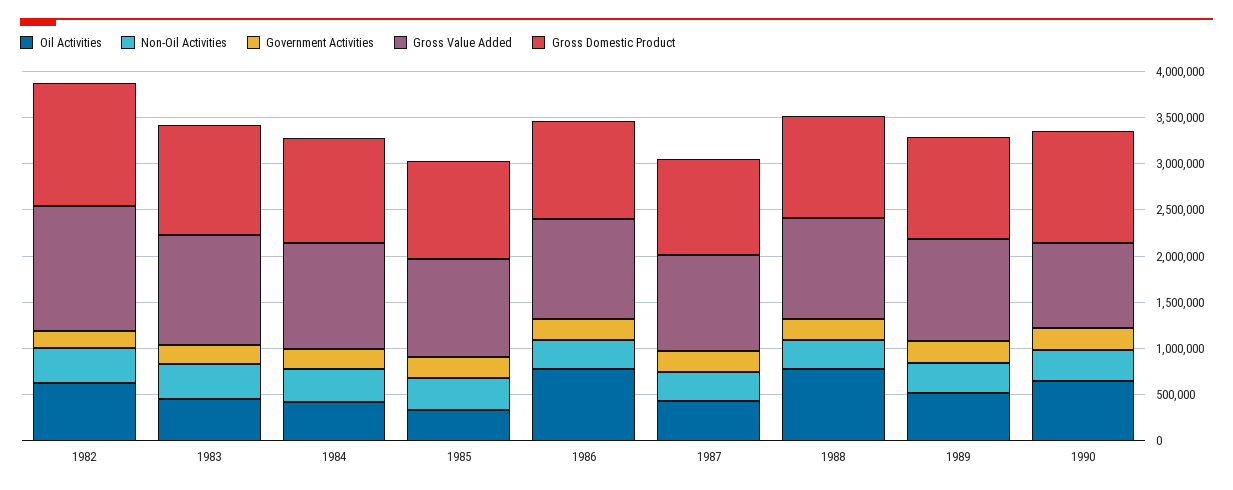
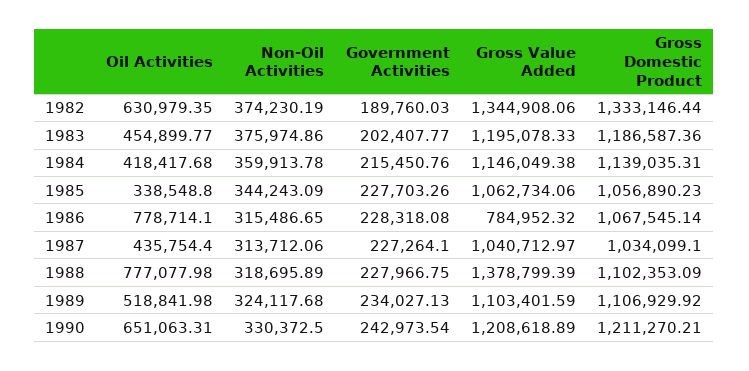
Gross Value Added, 1986: 1100000 -> 784952.32
Gross Value Added, 1988: 1100000 -> 1378799.39
Gross Value Added, 1990: 900000 -> 1208618.89

